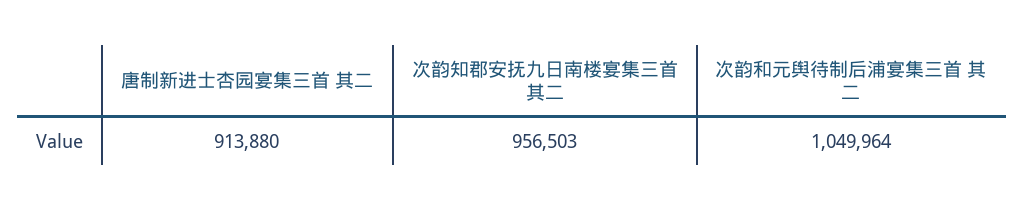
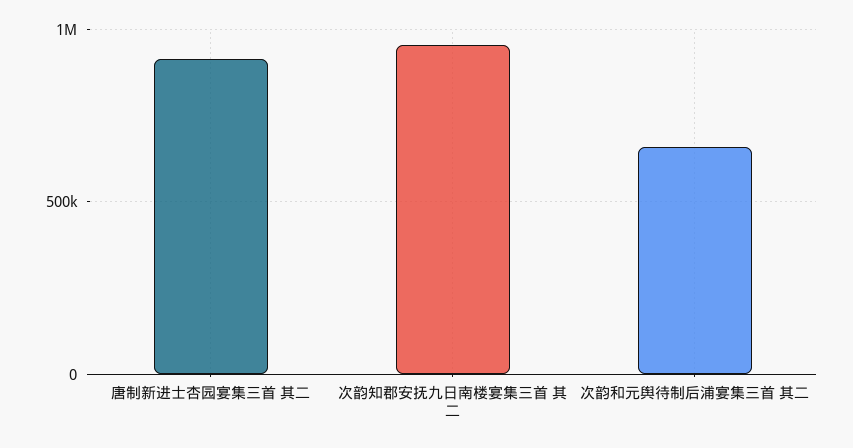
次韵和元舆待制后浦宴集三首 其二: 1049964 -> 650000

